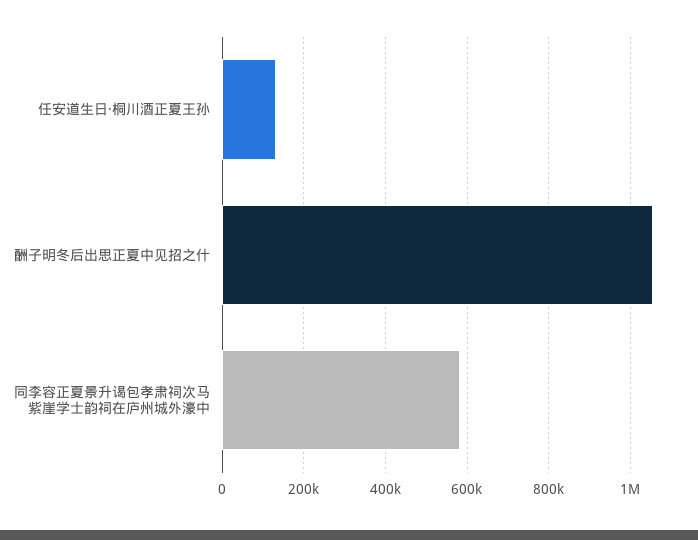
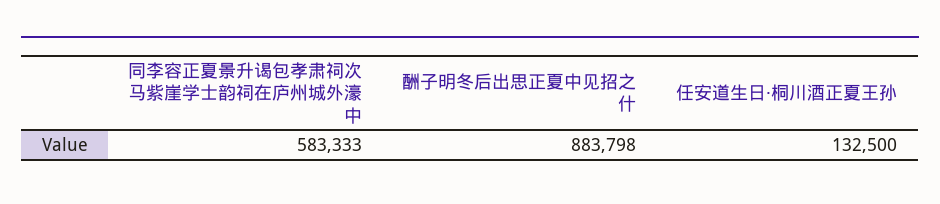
酬子明冬后出思正夏中见招之什: 1060000 -> 883798

